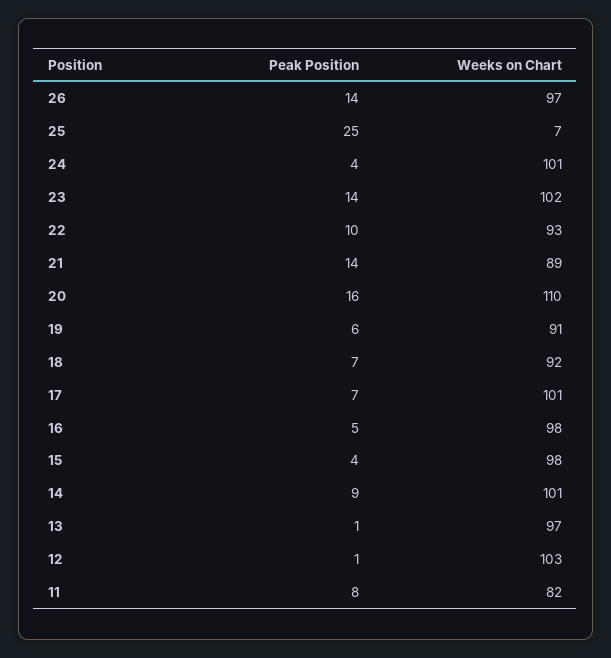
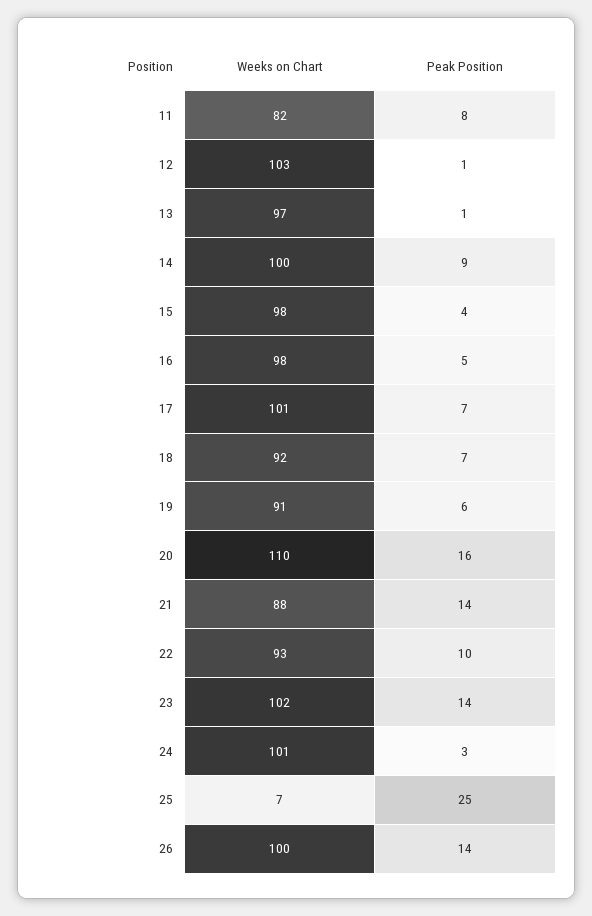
Weeks on Chart, 26: 97 -> 100
Peak Position, 24: 4 -> 3
Weeks on Chart, 21: 89 -> 88
Weeks on Chart, 14: 101 -> 100

